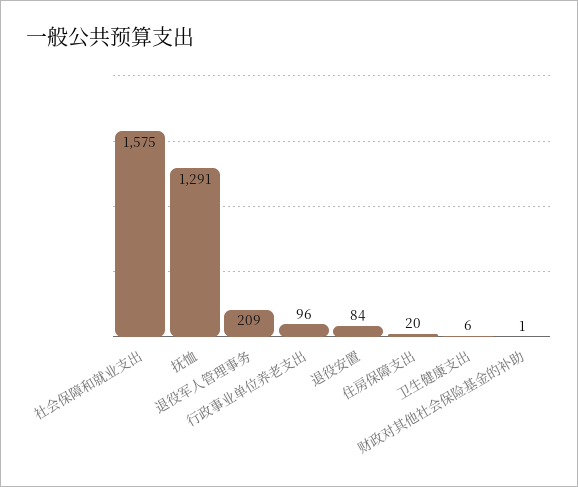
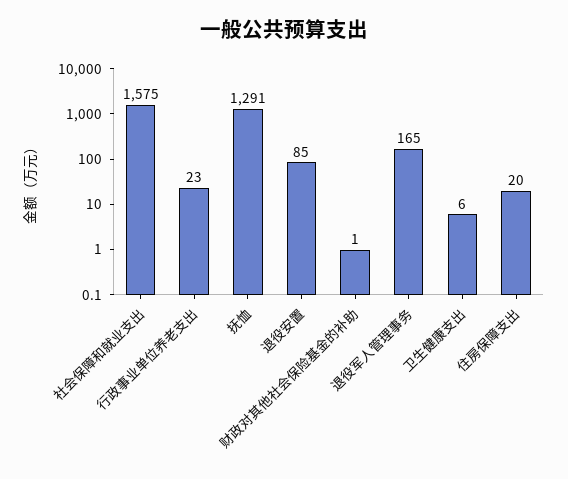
退役军人管理事务: 209 -> 165
行政事业单位养老支出: 96 -> 23
退役安置: 84 -> 85

